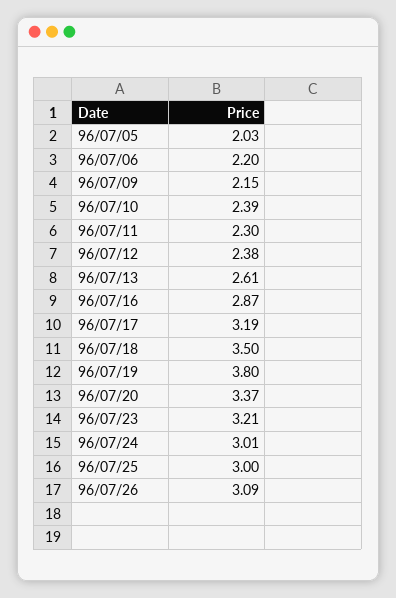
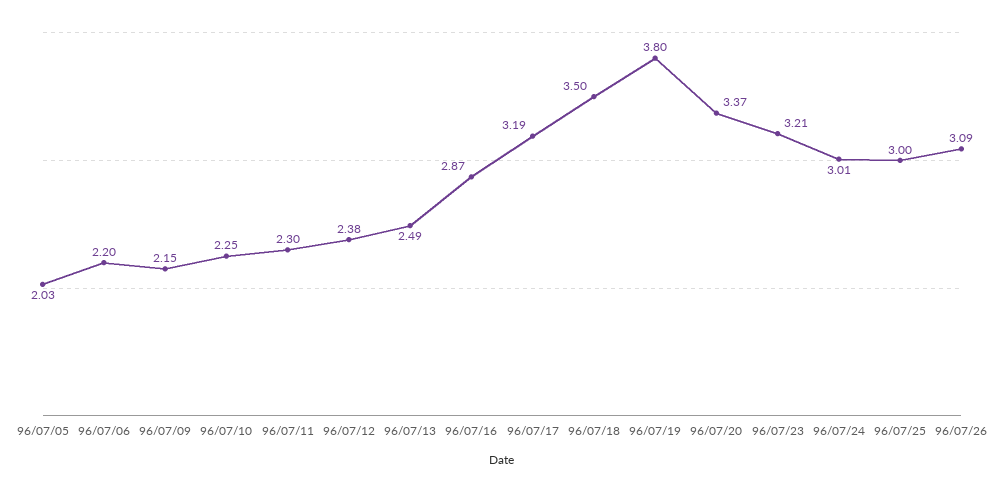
96/07/10: 2.39 -> 2.25
96/07/13: 2.61 -> 2.49

